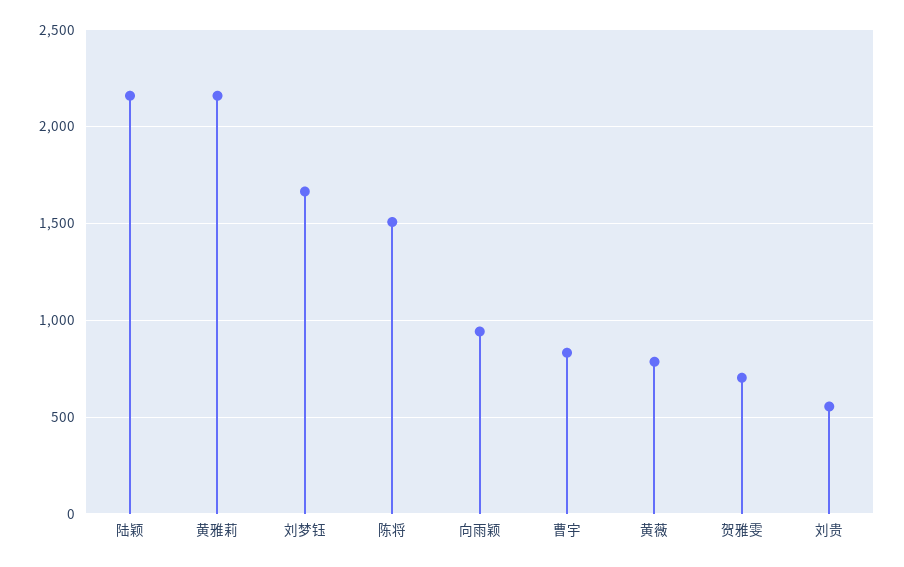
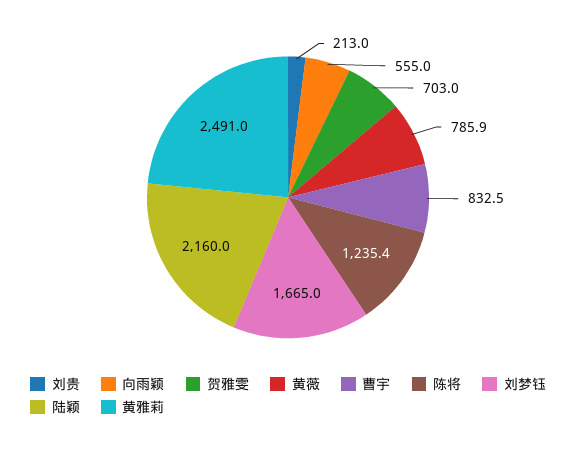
黄雅莉: 2150 -> 2491
陈将: 1500 -> 1235.4
向雨颖: 950 -> 555
刘贵: 550 -> 213

